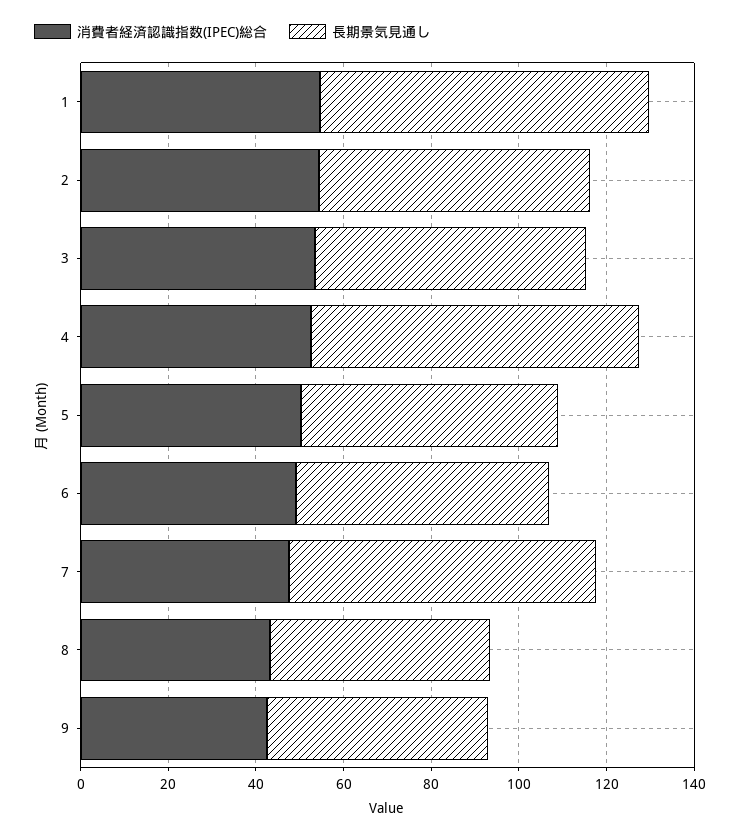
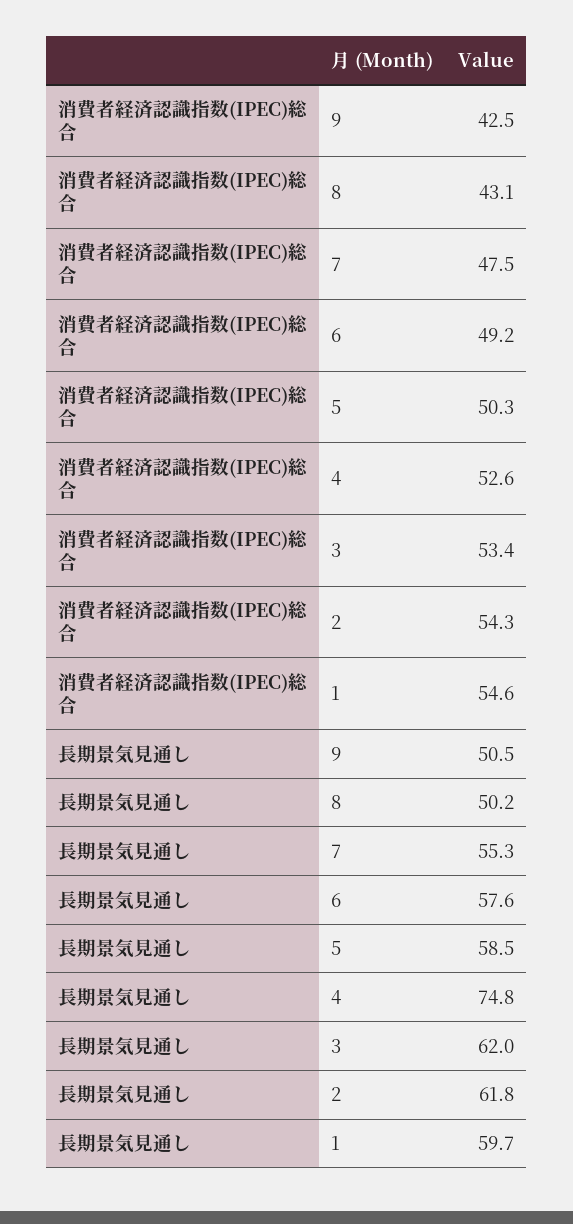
長期景気見通し, 1: 75 -> 59.7
長期景気見通し, 7: 70 -> 55.3

